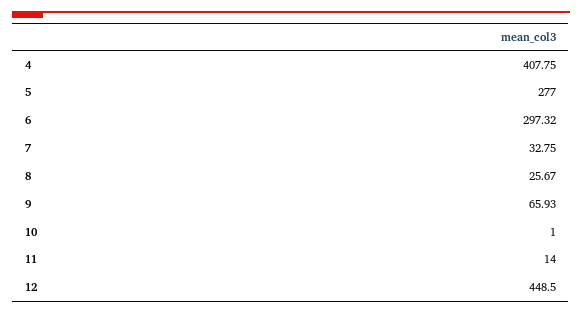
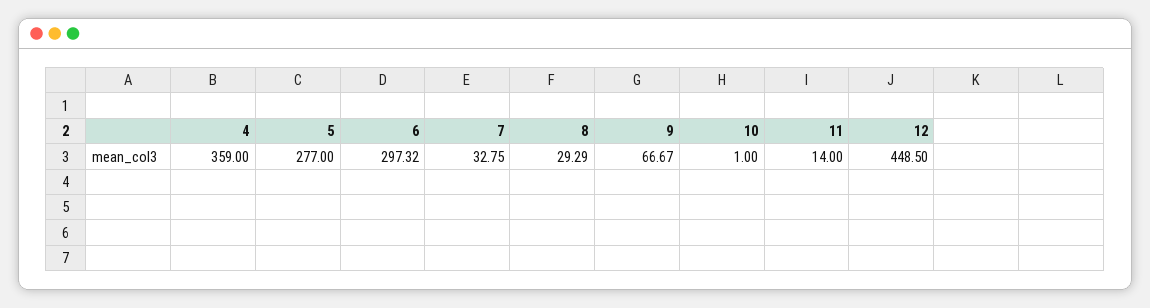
4: 407.75 -> 359
8: 25.67 -> 29.29
9: 65.93 -> 66.67

